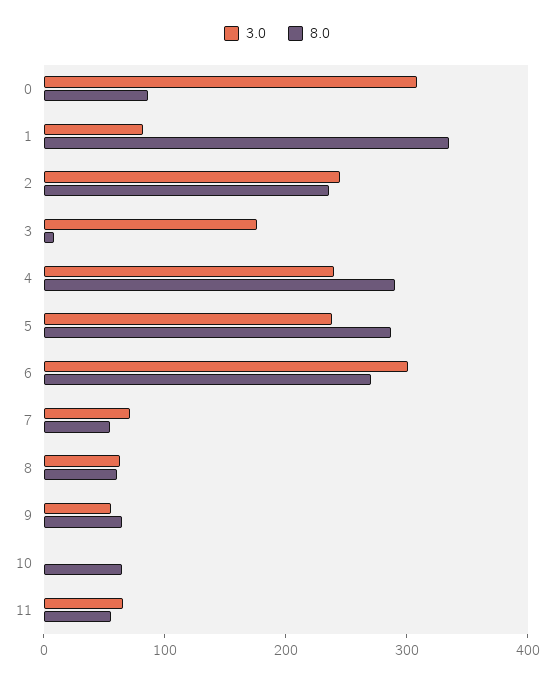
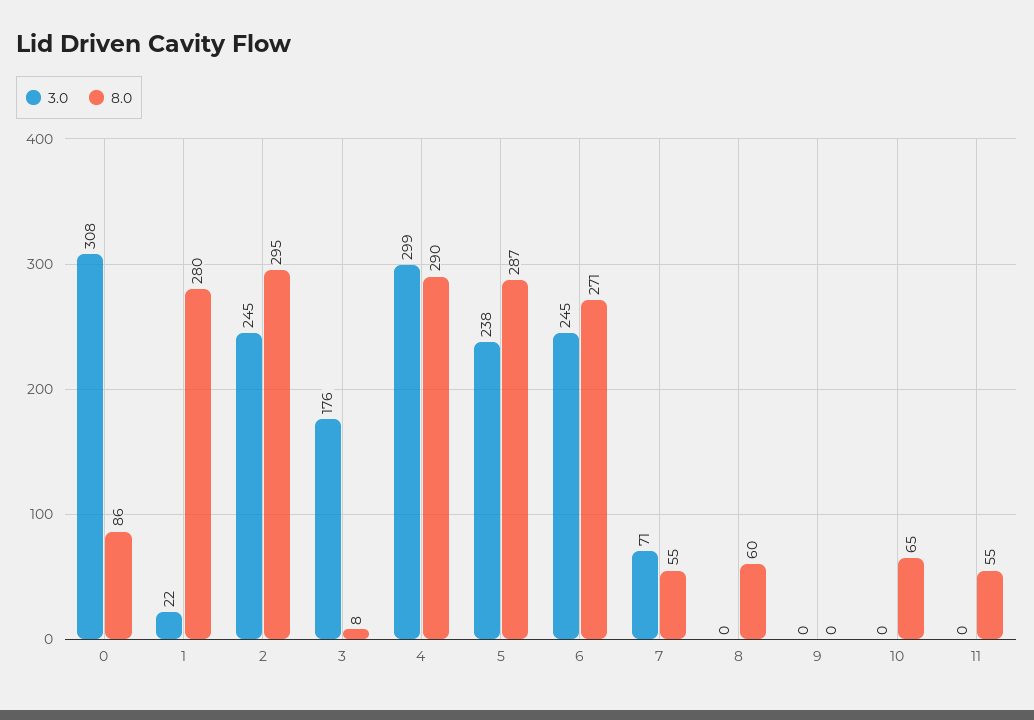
3.0, 1: 80 -> 22
8.0, 1: 340 -> 280
8.0, 2: 240 -> 295
3.0, 4: 240 -> 299
3.0, 6: 300 -> 245
3.0, 8: 60 -> 0
3.0, 9: 60 -> 0
8.0, 9: 60 -> 0
3.0, 11: 60 -> 0

